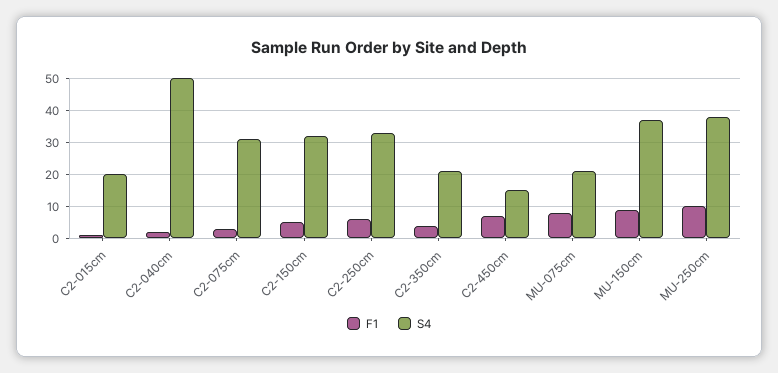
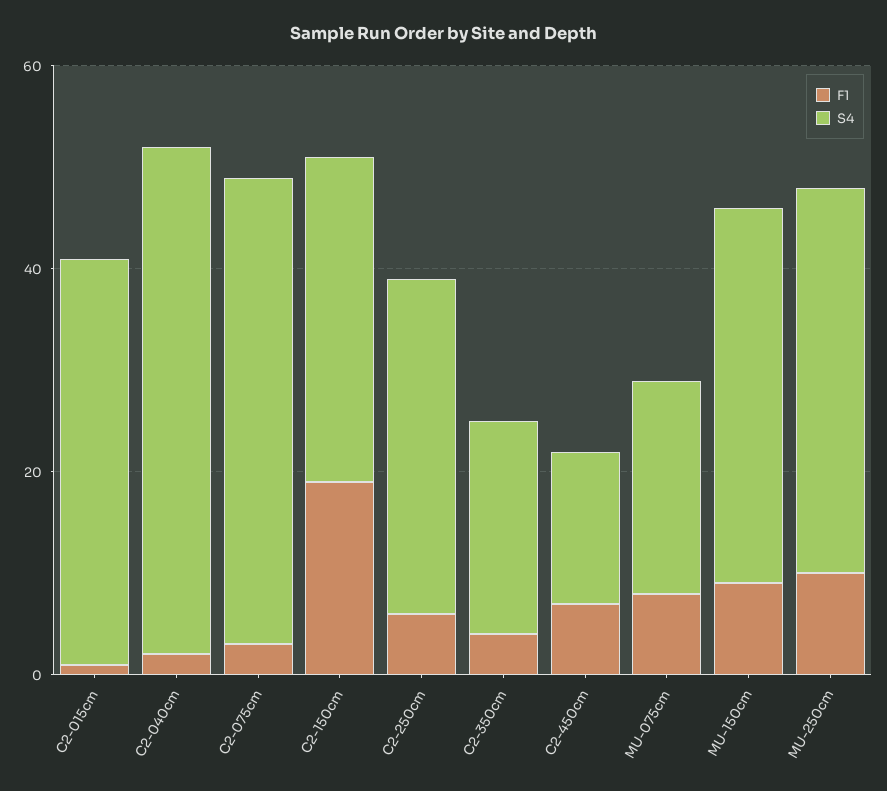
S4, C2-015cm: 20 -> 40
S4, C2-075cm: 30 -> 45
F1, C2-150cm: 5 -> 20

